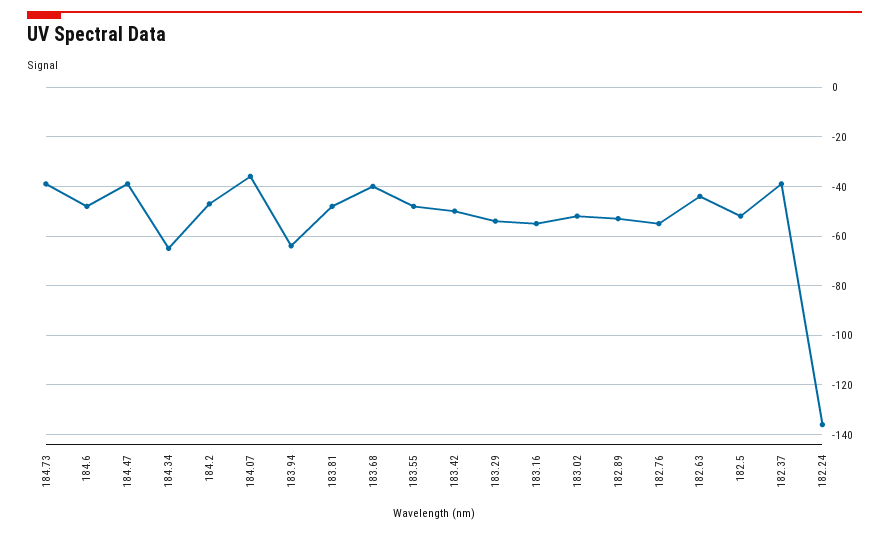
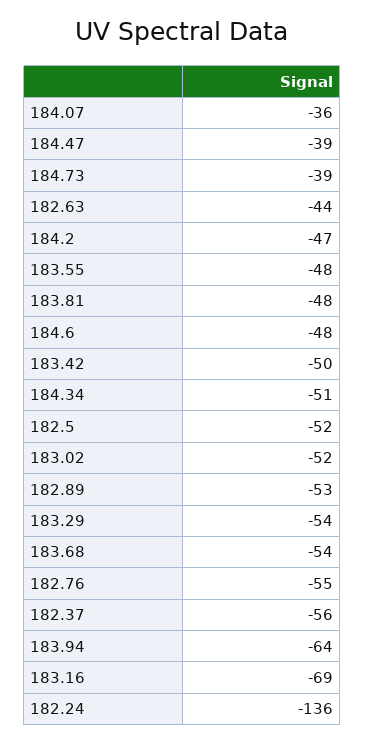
184.34: -65 -> -51
183.68: -40 -> -54
183.16: -55 -> -69
182.37: -40 -> -56

